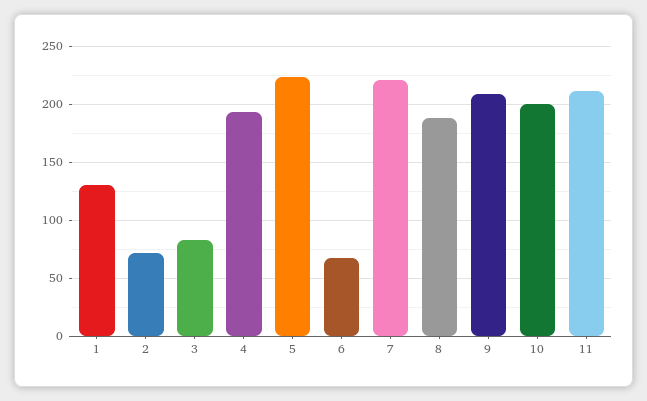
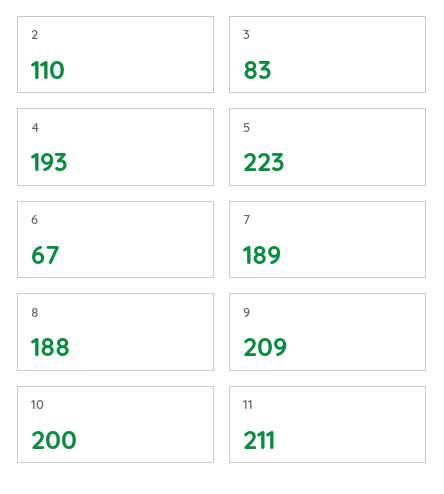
1: 130 -> none
2: 70 -> 110
7: 220 -> 189

